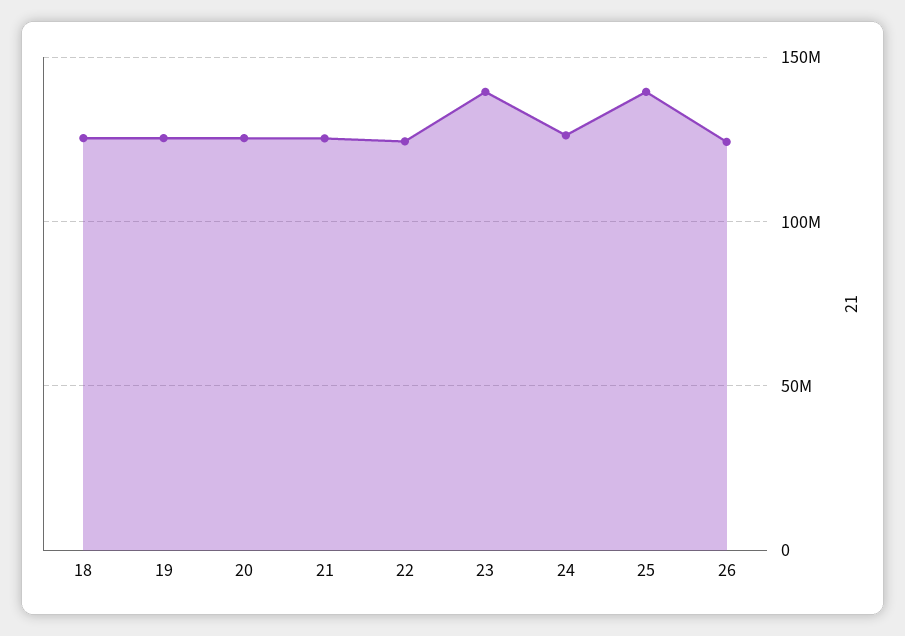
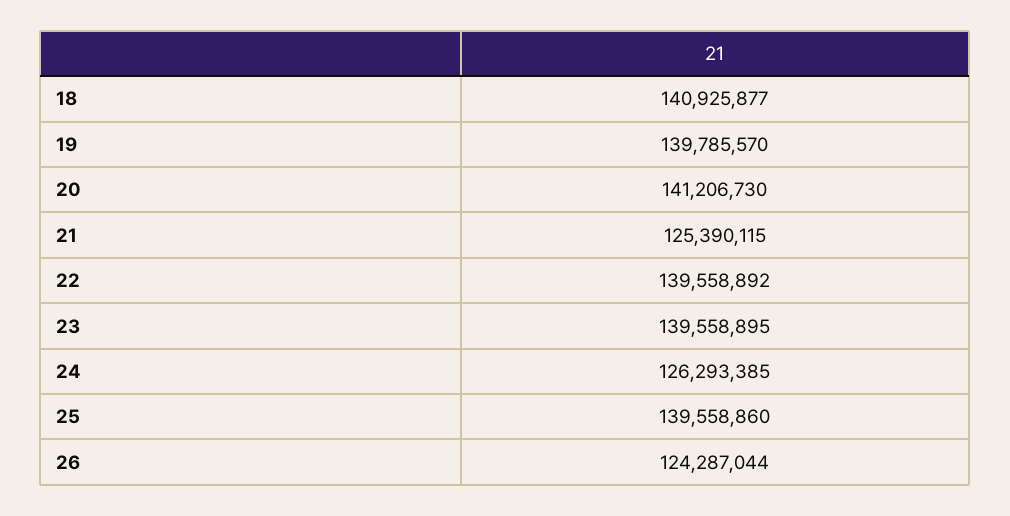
18: 125000000 -> 140925877
19: 125000000 -> 139785570
20: 125000000 -> 141206730
22: 125000000 -> 139558892

